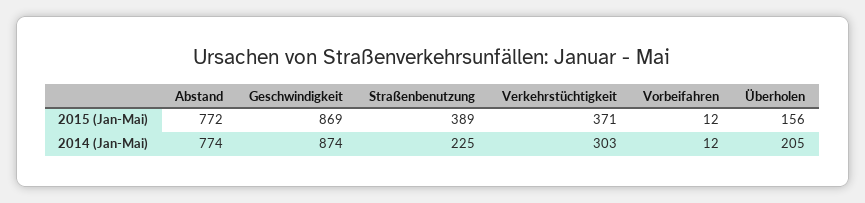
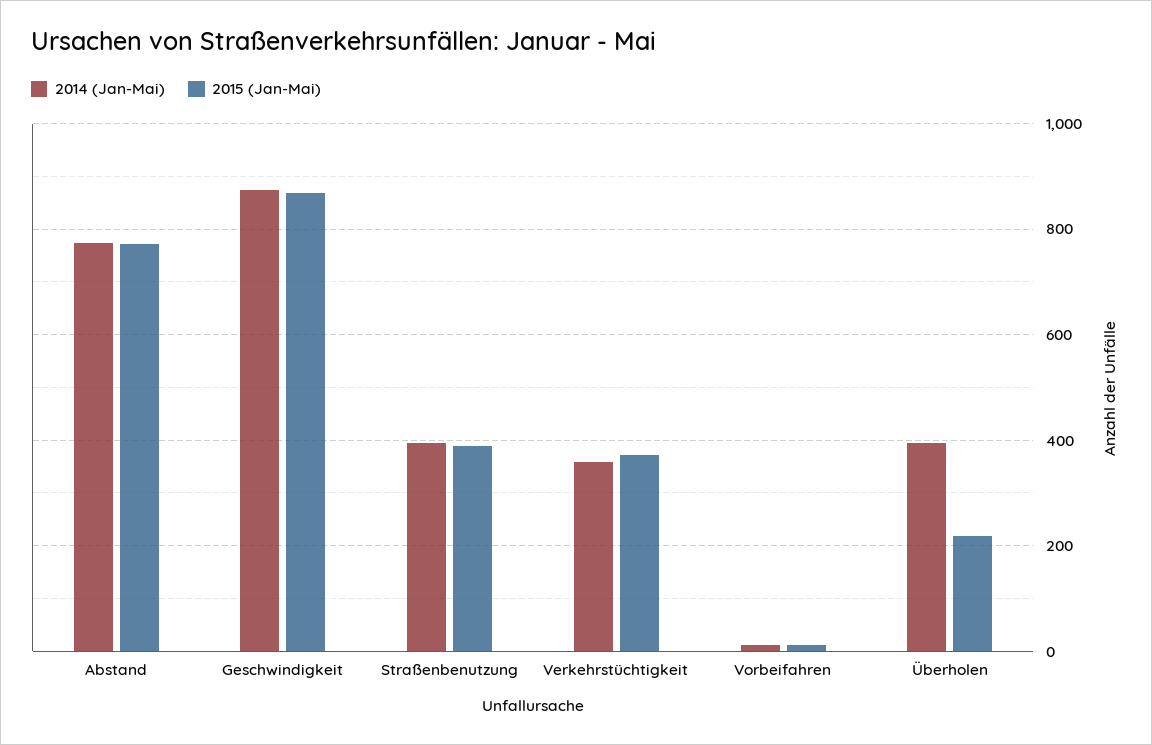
2015 (Jan-Mai), Überholen: 156 -> 220
2014 (Jan-Mai), Straßenbenutzung: 225 -> 400
2014 (Jan-Mai), Verkehrstüchtigkeit: 303 -> 360
2014 (Jan-Mai), Überholen: 205 -> 400

